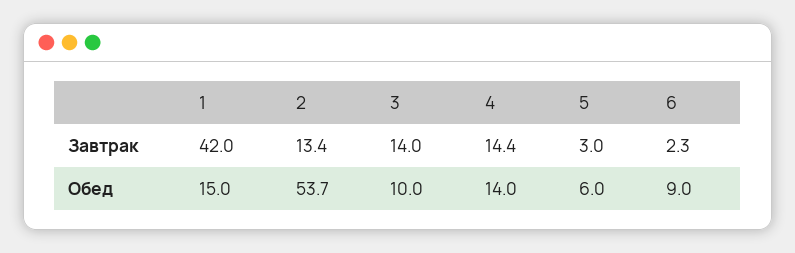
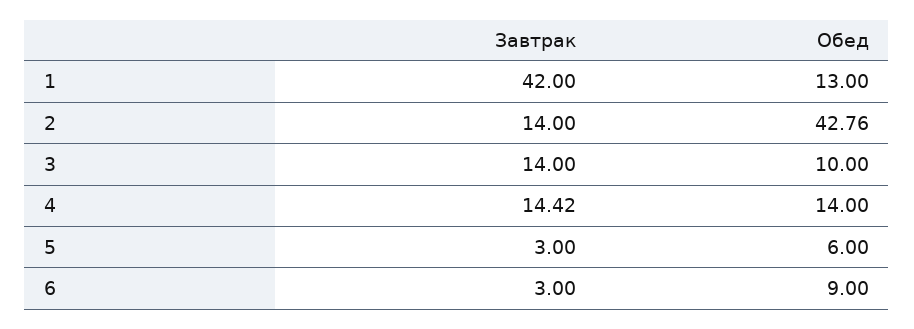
2, Завтрак: 13.4 -> 14
6, Завтрак: 2.3 -> 3
1, Обед: 15 -> 13
2, Обед: 53.7 -> 42.76

